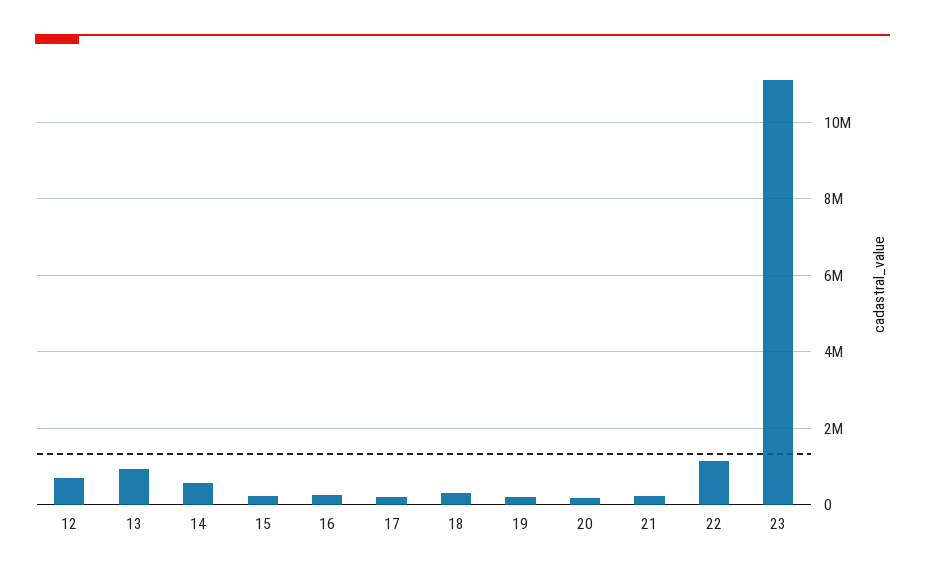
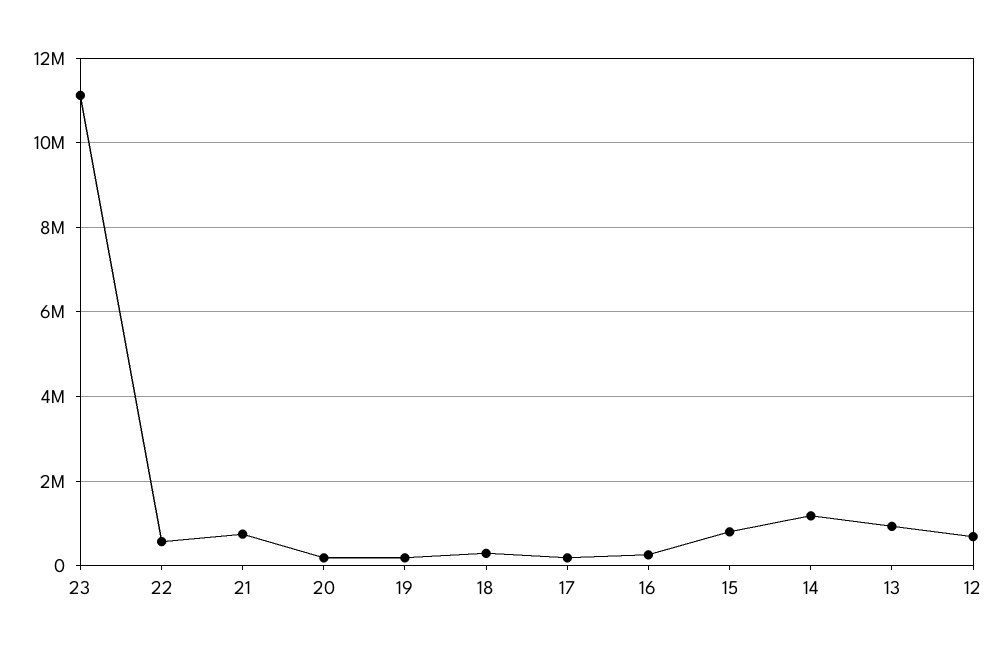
14: 600000 -> 1200000
15: 200000 -> 800000
21: 200000 -> 800000
22: 1200000 -> 600000

